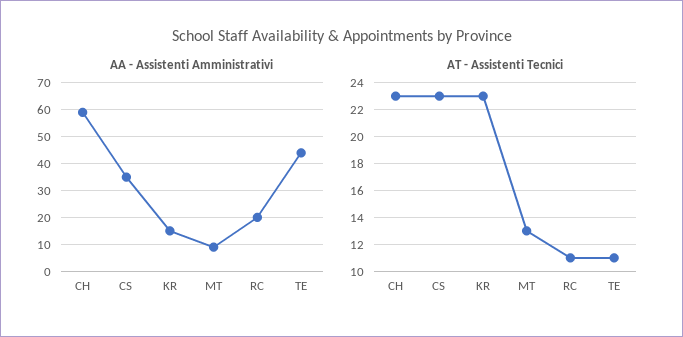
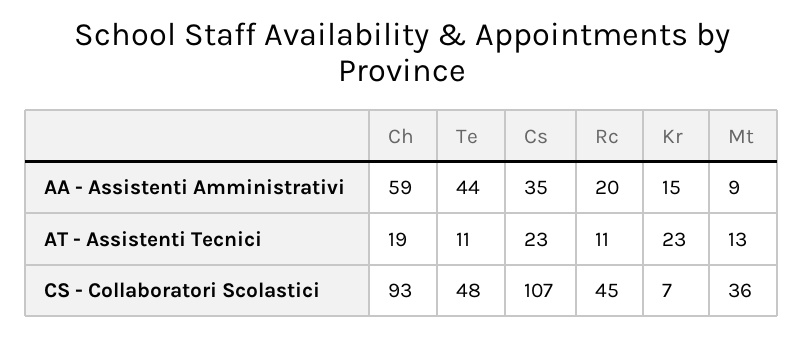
AT - Assistenti Tecnici, CH: 23 -> 19
CS - Collaboratori Scolastici, CH: none -> 93
CS - Collaboratori Scolastici, TE: none -> 48
CS - Collaboratori Scolastici, CS: none -> 107
CS - Collaboratori Scolastici, RC: none -> 45
CS - Collaboratori Scolastici, KR: none -> 7
CS - Collaboratori Scolastici, MT: none -> 36

